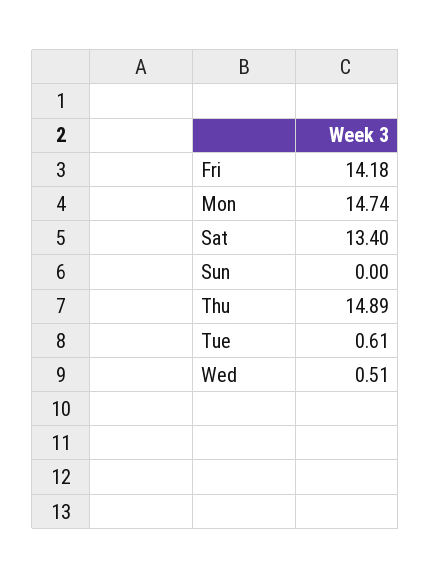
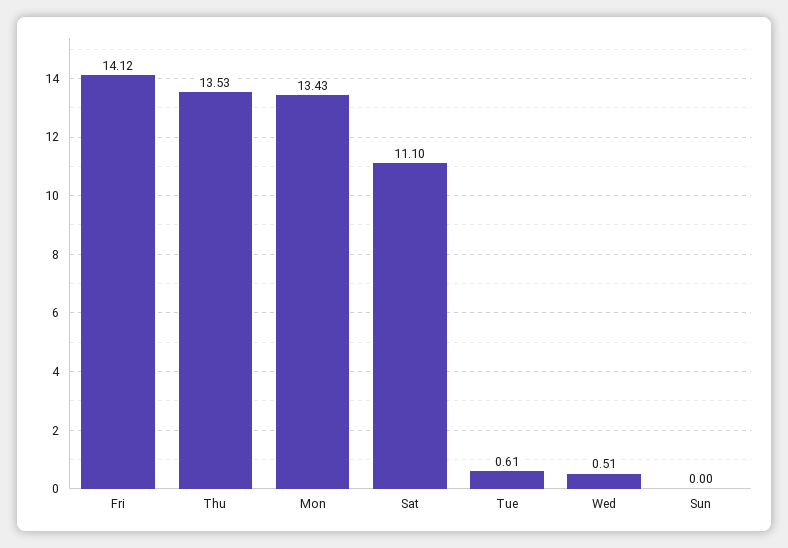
Fri: 14.18 -> 14.12
Mon: 14.74 -> 13.43
Sat: 13.4 -> 11.1
Thu: 14.89 -> 13.53

